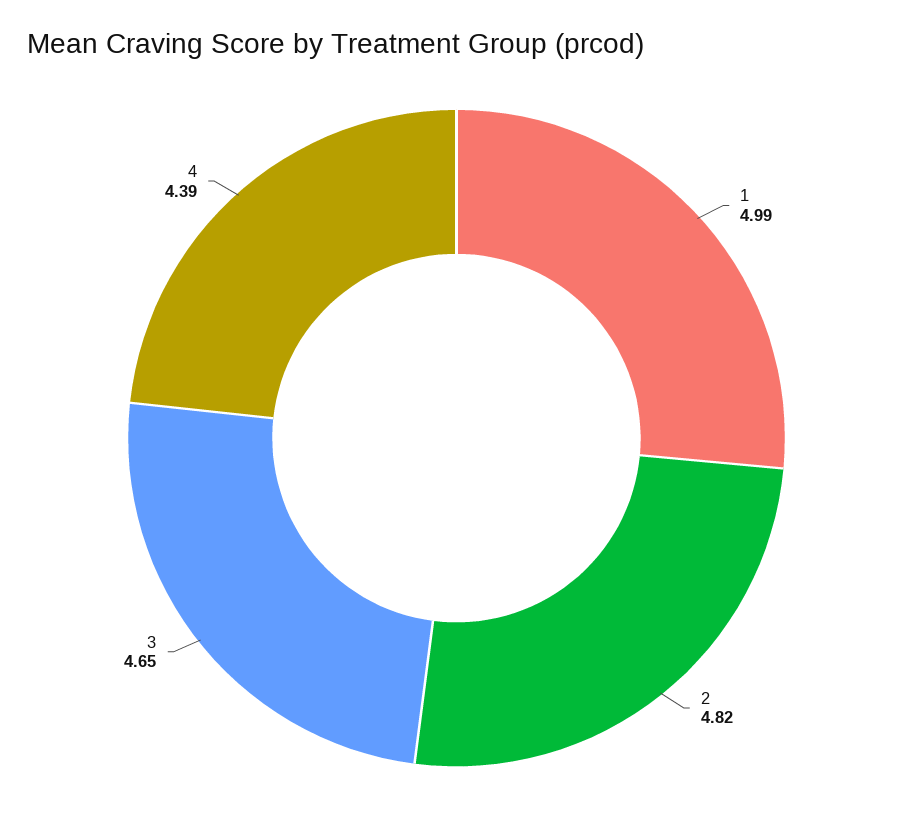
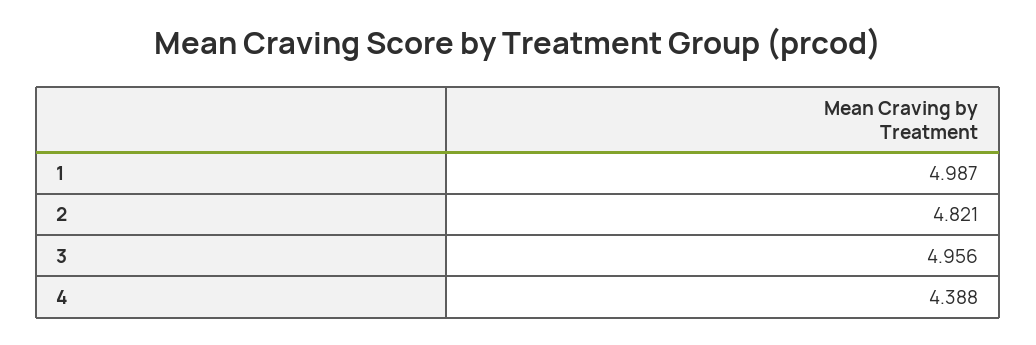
3: 4.65 -> 4.956

